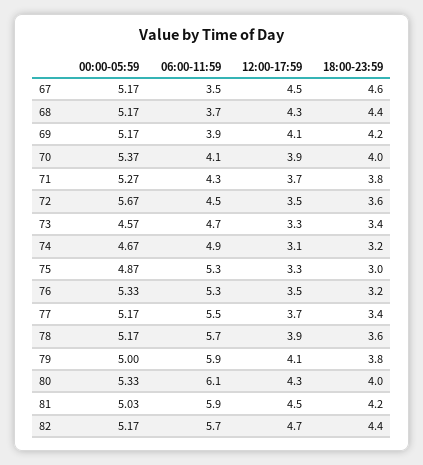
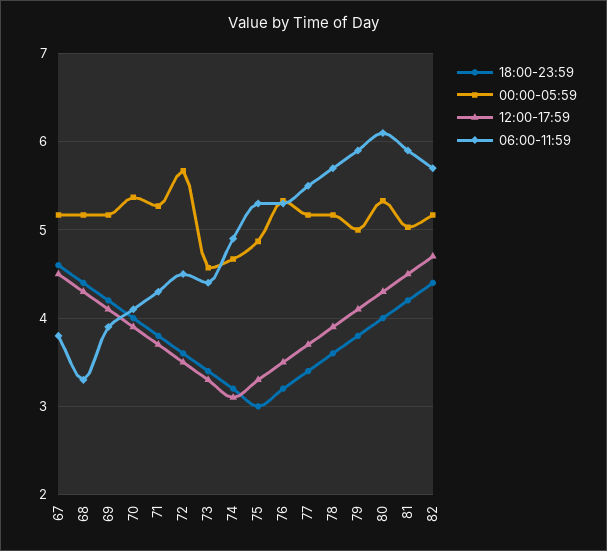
06:00-11:59, 67: 3.5 -> 3.8
06:00-11:59, 68: 3.7 -> 3.3
06:00-11:59, 73: 4.7 -> 4.4

